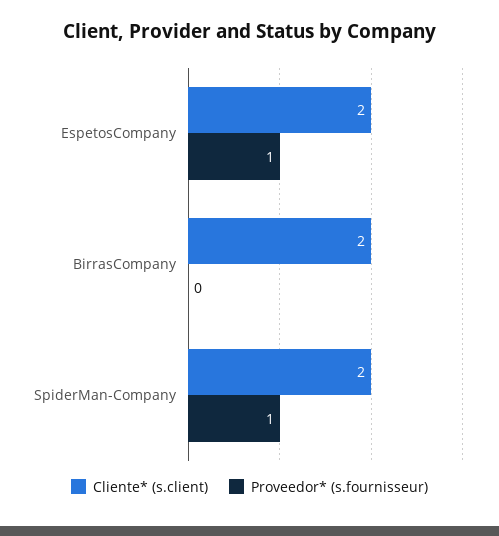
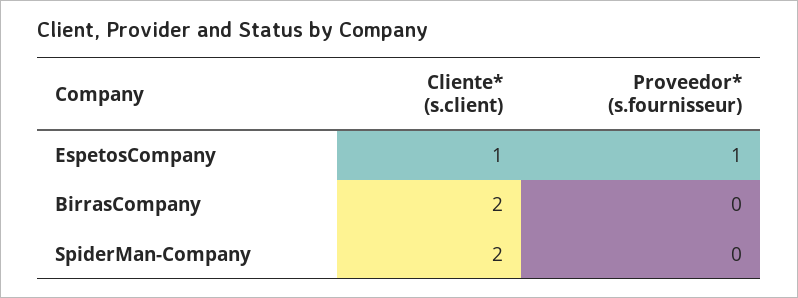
Cliente* (s.client), EspetosCompany: 2 -> 1
Proveedor* (s.fournisseur), SpiderMan-Company: 1 -> 0

